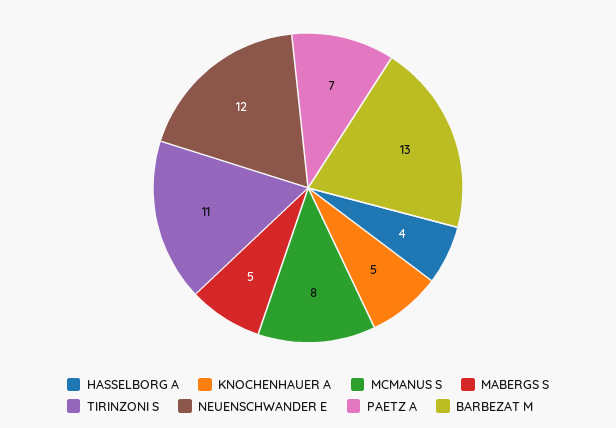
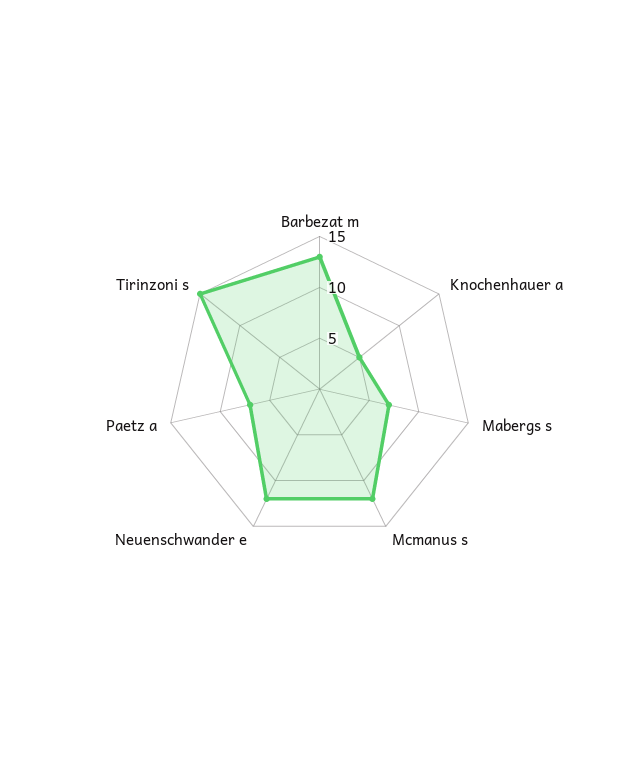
HASSELBORG A: 4 -> none
MCMANUS S: 8 -> 12
MABERGS S: 5 -> 7
TIRINZONI S: 11 -> 15

